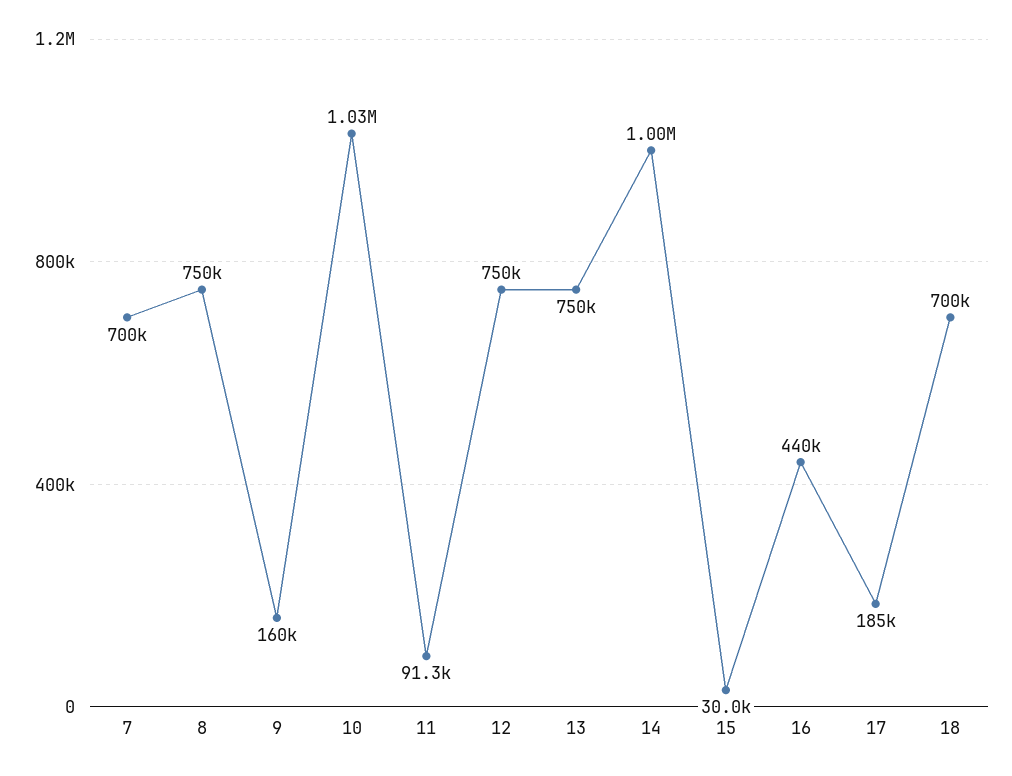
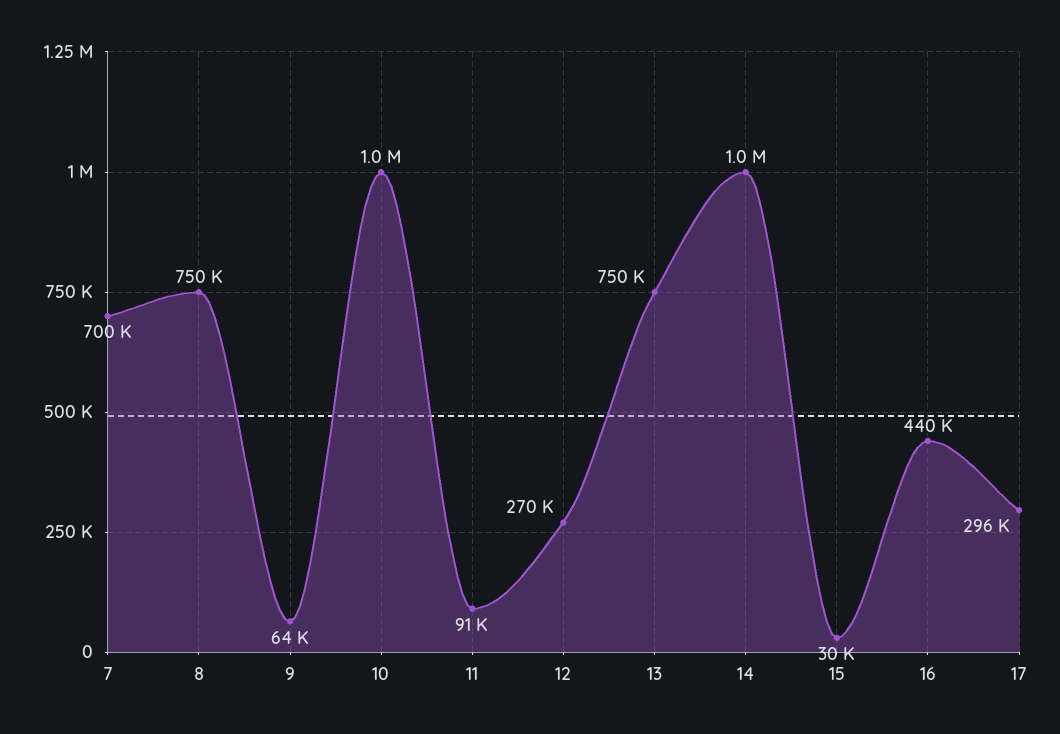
9: 160000 -> 64000
12: 750000 -> 270000
17: 185000 -> 296000
18: 700000 -> none

